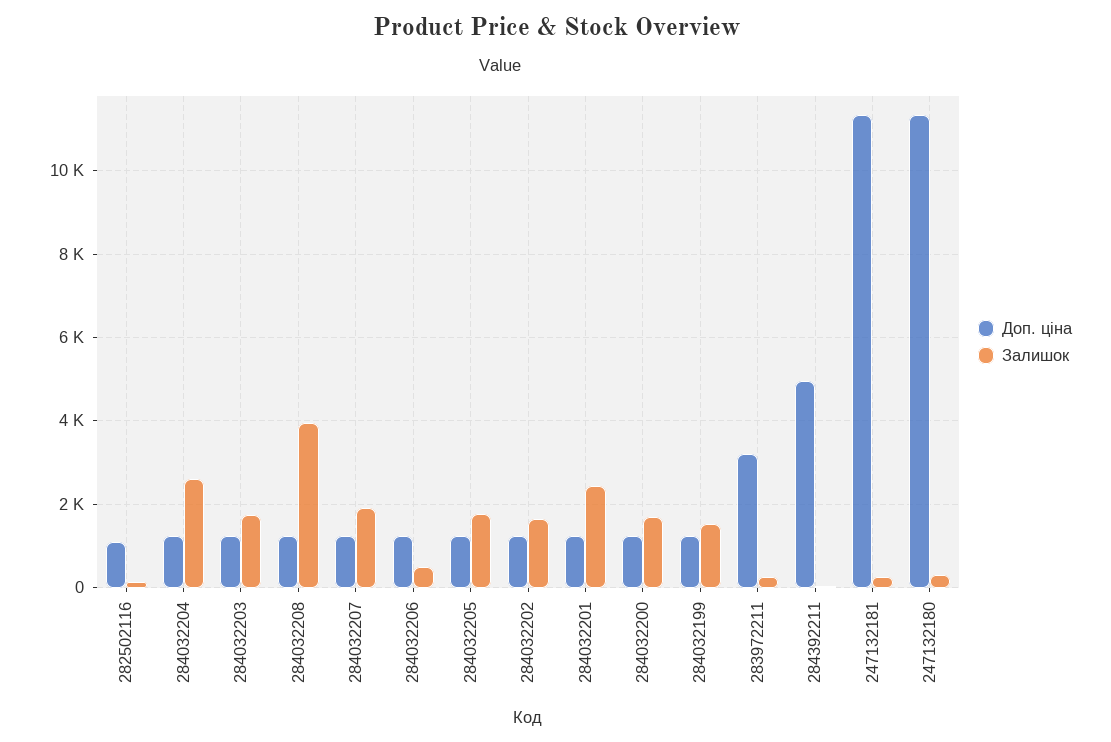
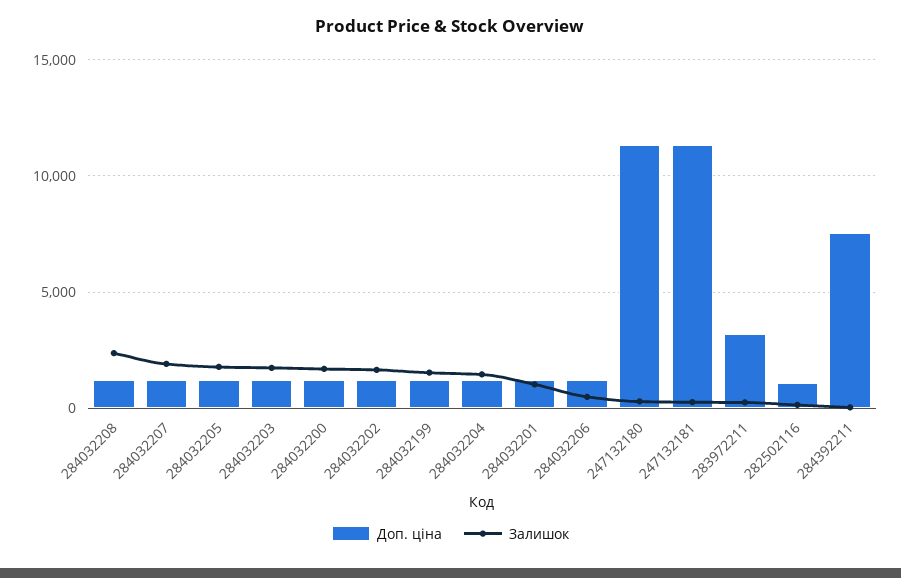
Залишок, 284032204: 2600 -> 1500
Залишок, 284032208: 4000 -> 2500
Залишок, 284032201: 2400 -> 1000
Доп. ціна, 284392211: 5000 -> 7500

